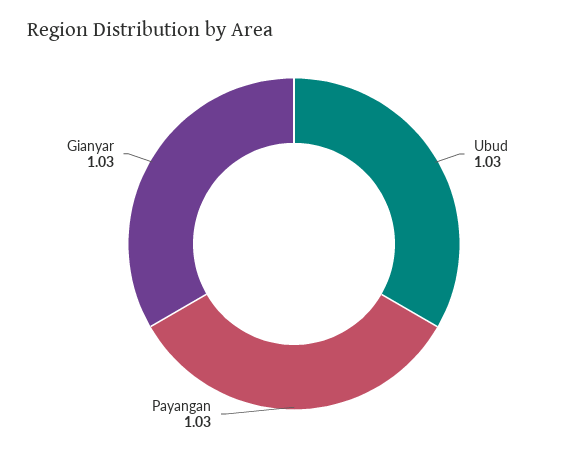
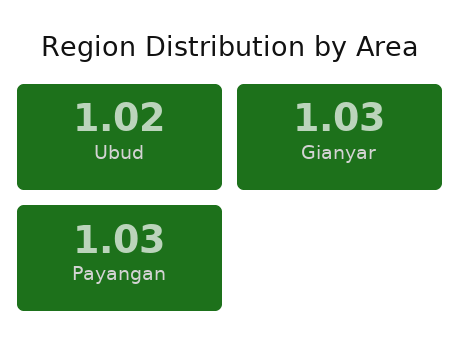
Ubud: 1.03 -> 1.02

